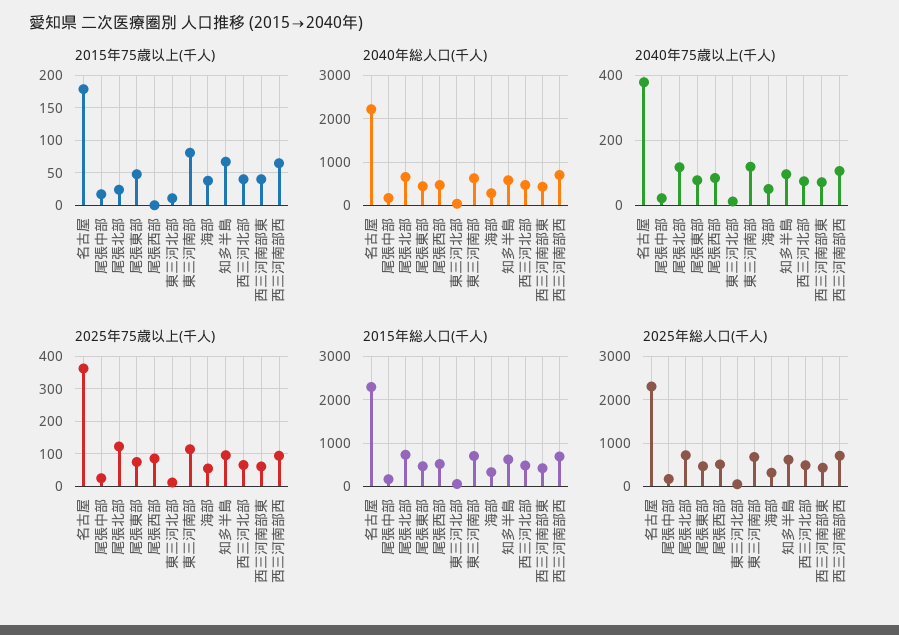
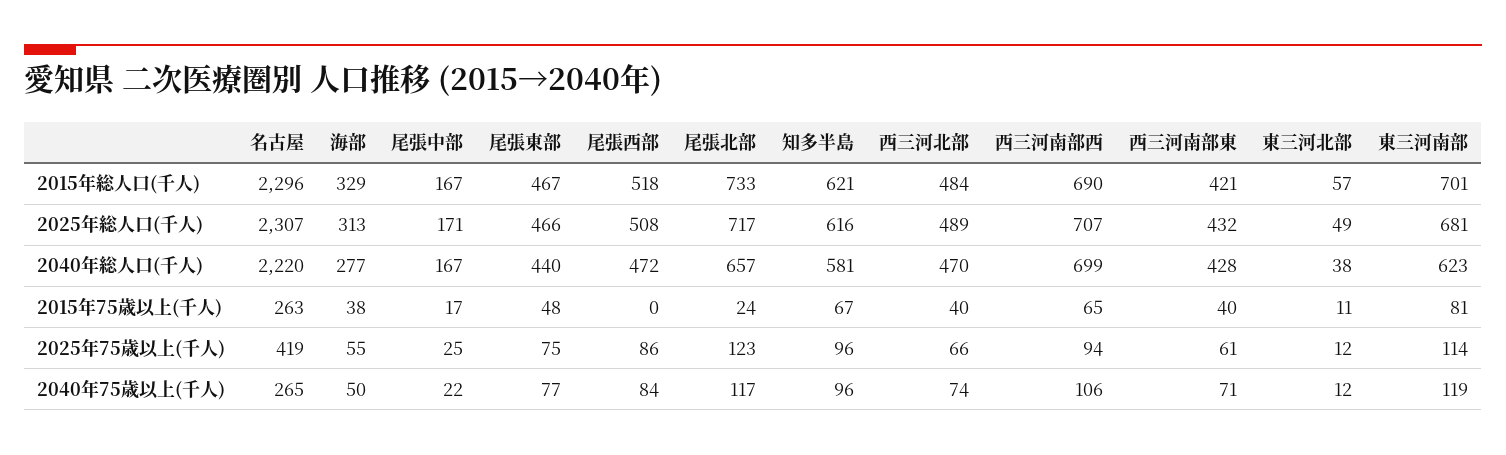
2015年75歳以上(千人), 名古屋: 180 -> 263
2040年75歳以上(千人), 名古屋: 380 -> 265
2025年75歳以上(千人), 名古屋: 360 -> 419

